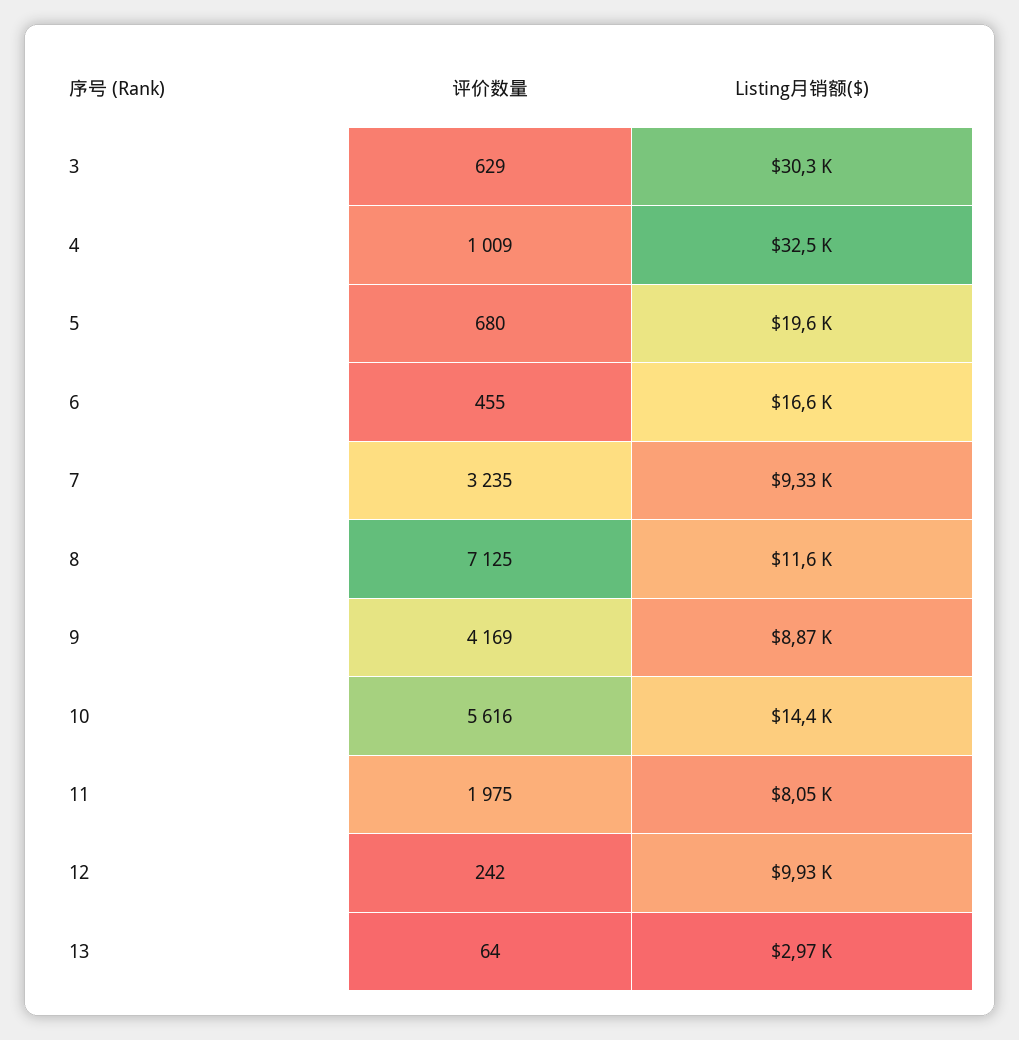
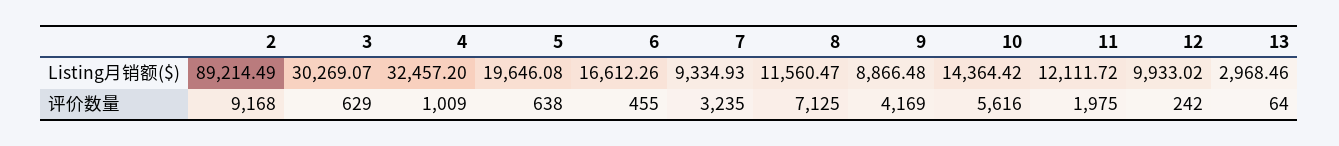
评价数量, 5: 680 -> 638
Listing月销额($), 11: 8050 -> 12111.72
Listing月销额($), 2: none -> 89214.49
评价数量, 2: none -> 9168

